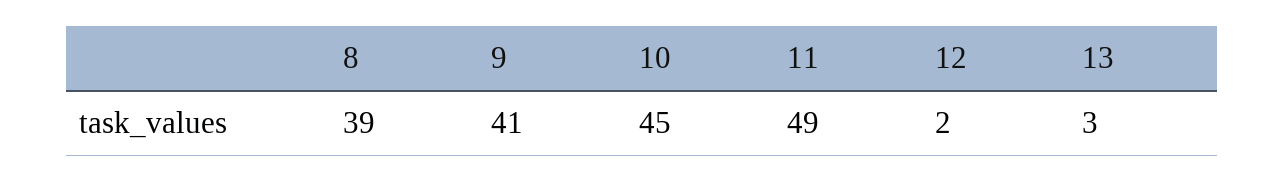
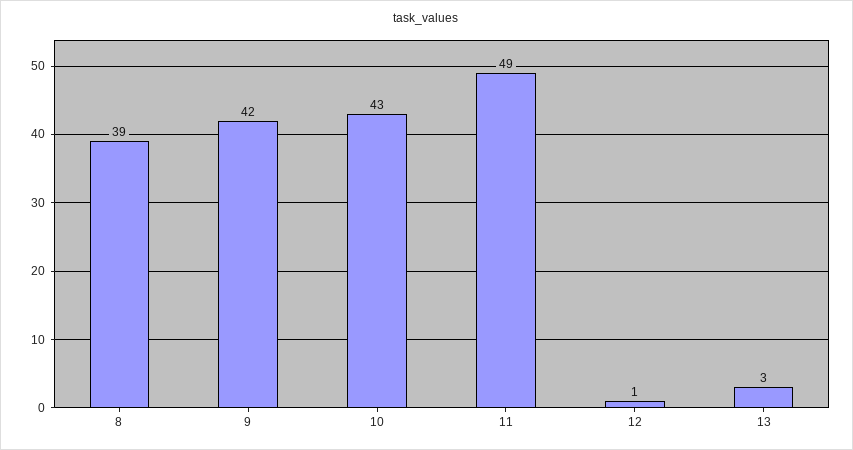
9: 41 -> 42
10: 45 -> 43
12: 2 -> 1

